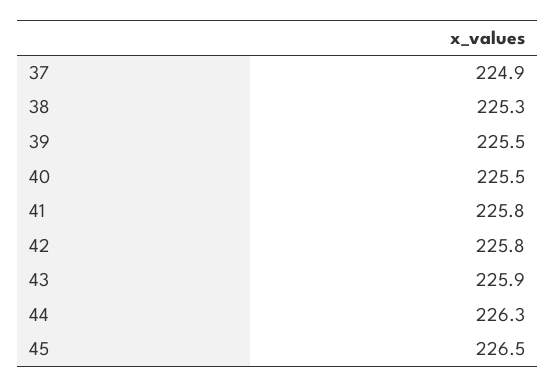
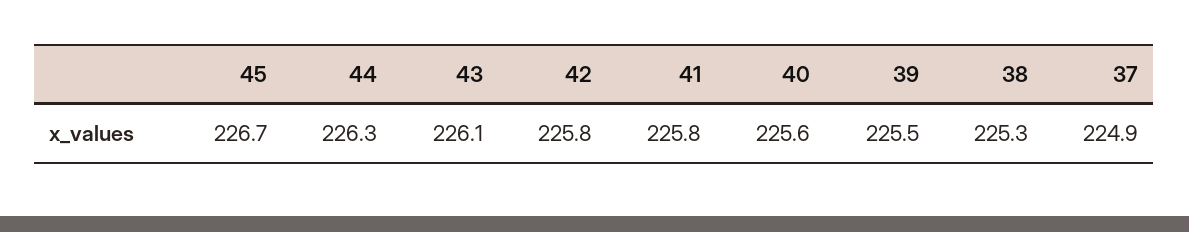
40: 225.5 -> 225.6
43: 225.9 -> 226.1
45: 226.5 -> 226.7

